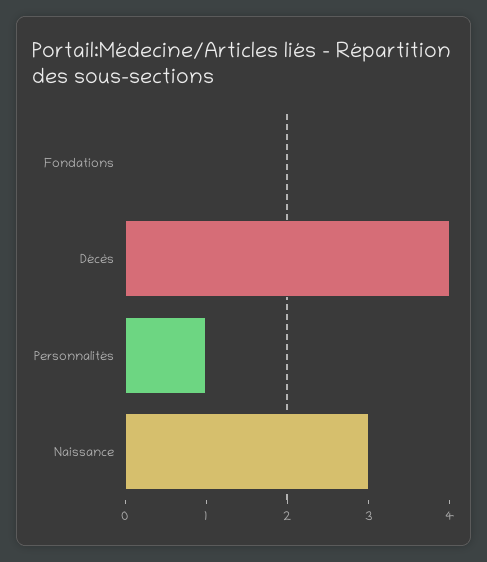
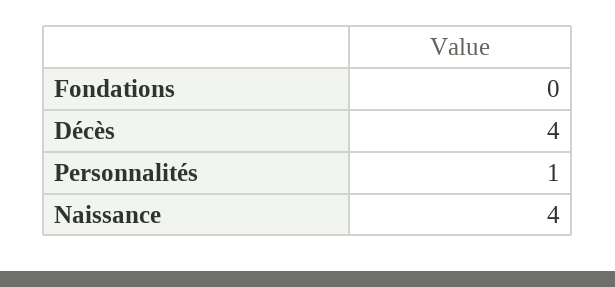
Naissance: 3 -> 4

